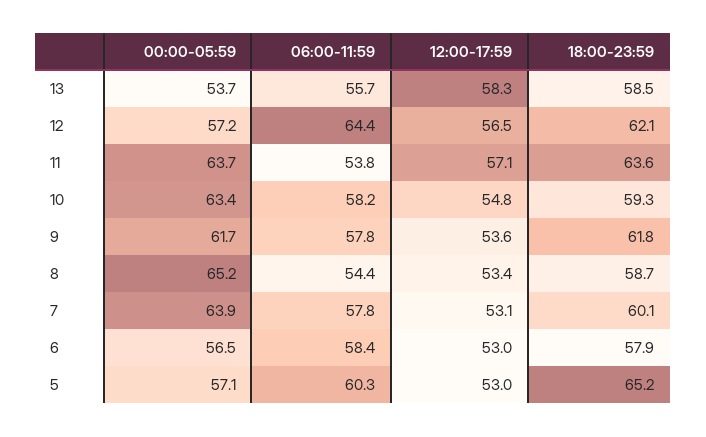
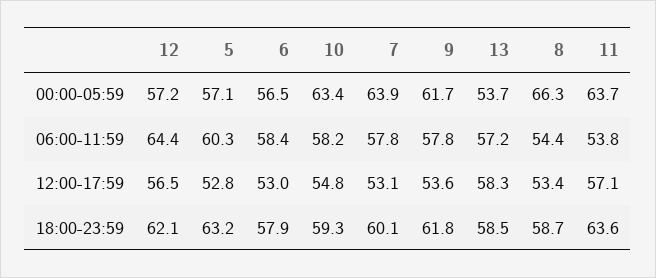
06:00-11:59, 13: 55.7 -> 57.2
00:00-05:59, 8: 65.2 -> 66.3
12:00-17:59, 5: 53 -> 52.8
18:00-23:59, 5: 65.2 -> 63.2

